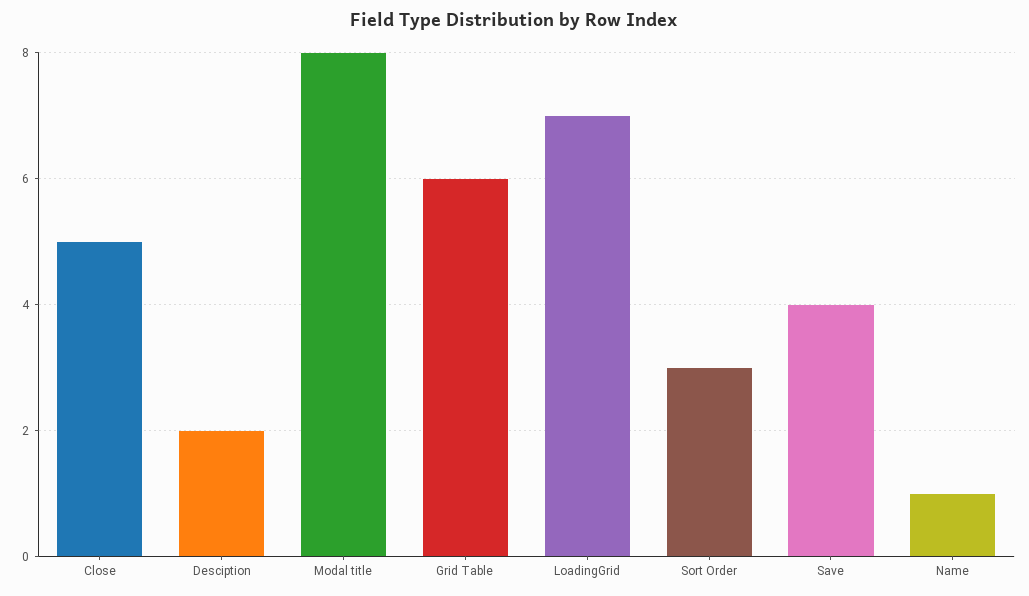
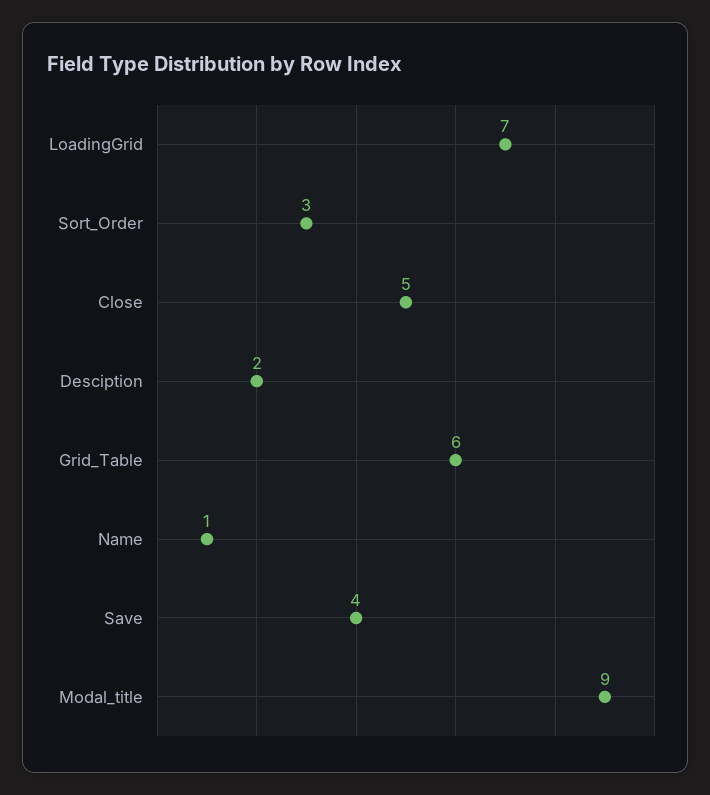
Modal title: 8 -> 9

